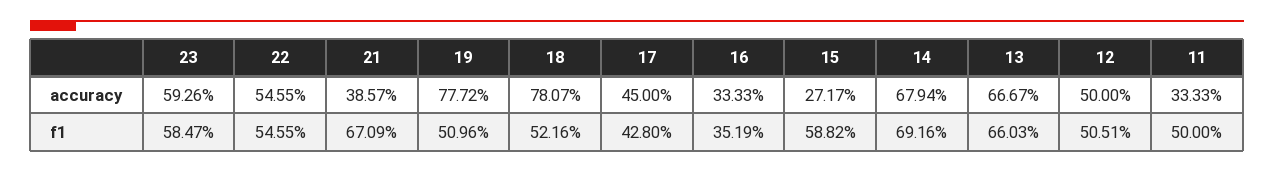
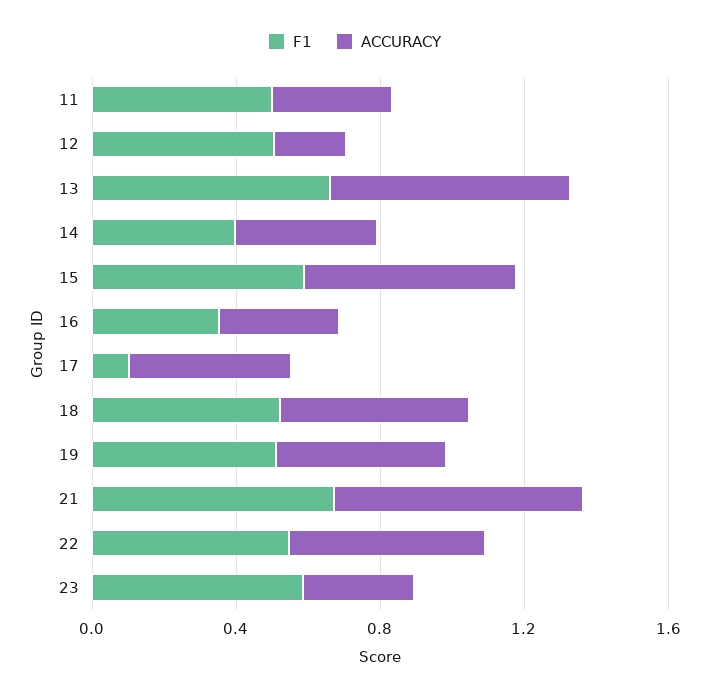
accuracy, 23: 0.5926 -> 0.3
accuracy, 21: 0.3857 -> 0.7
accuracy, 19: 0.7772 -> 0.5
accuracy, 18: 0.7807 -> 0.5
accuracy, 15: 0.2717 -> 0.6
accuracy, 14: 0.6794 -> 0.4
accuracy, 12: 0.5 -> 0.2
f1, 17: 0.428 -> 0.1
f1, 14: 0.6916 -> 0.4

